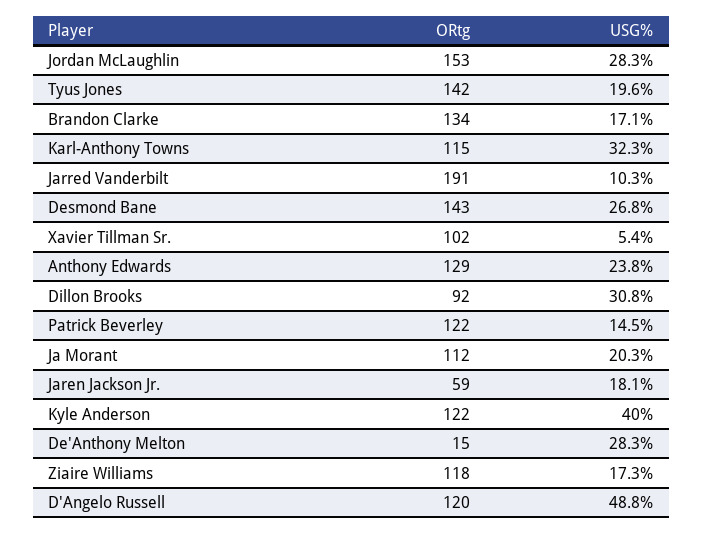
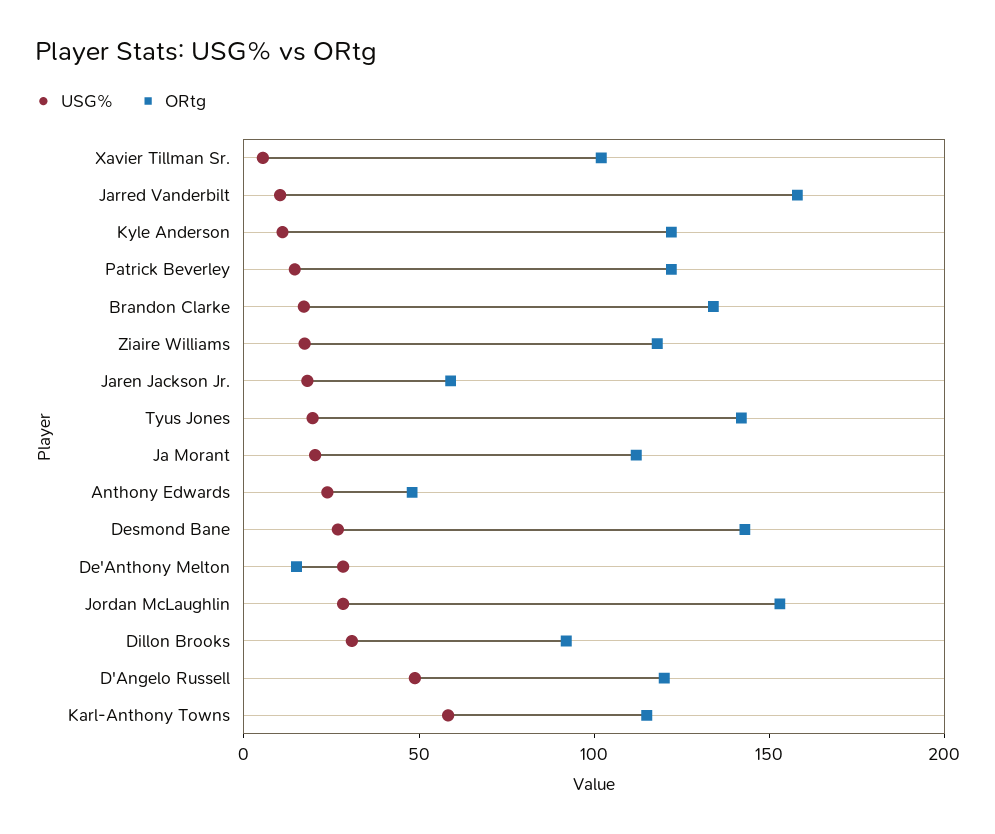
USG%, Karl-Anthony Towns: 32.3 -> 60
ORtg, Jarred Vanderbilt: 191 -> 160
ORtg, Anthony Edwards: 129 -> 50
USG%, Kyle Anderson: 40 -> 10

